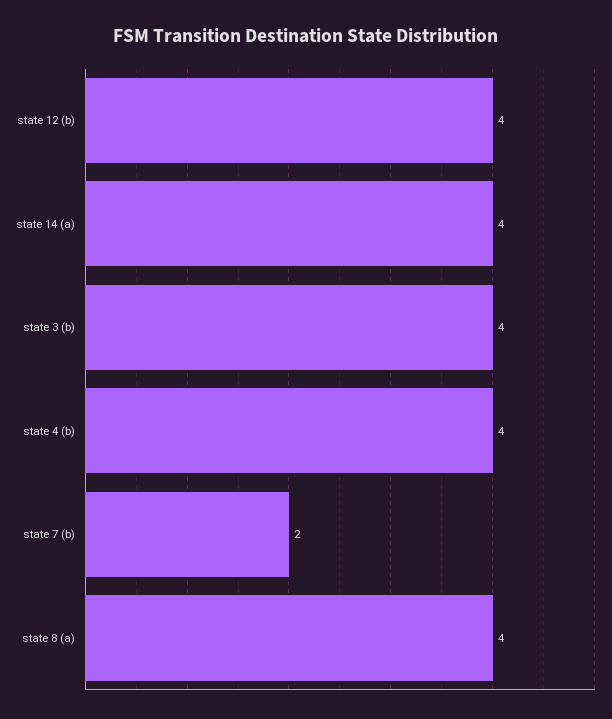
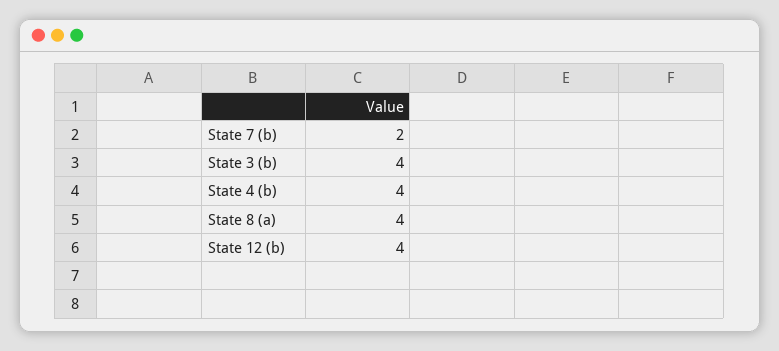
state 14 (a): 4 -> none

